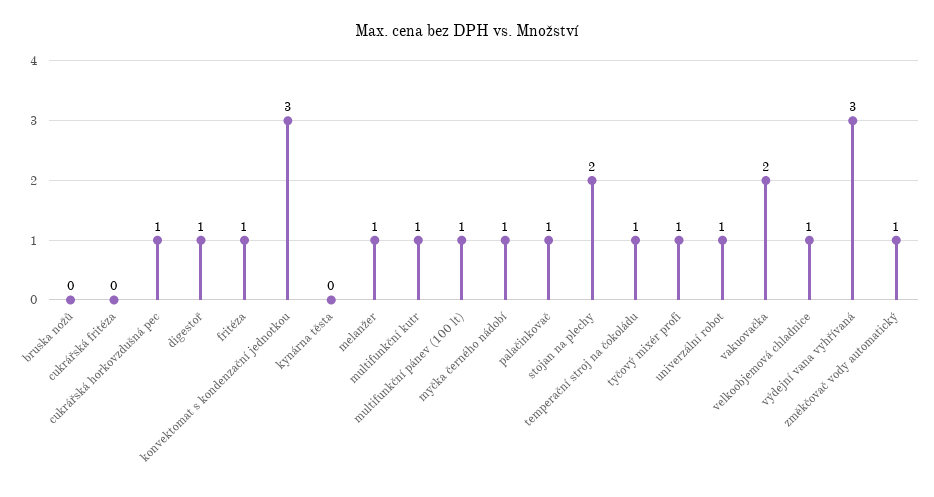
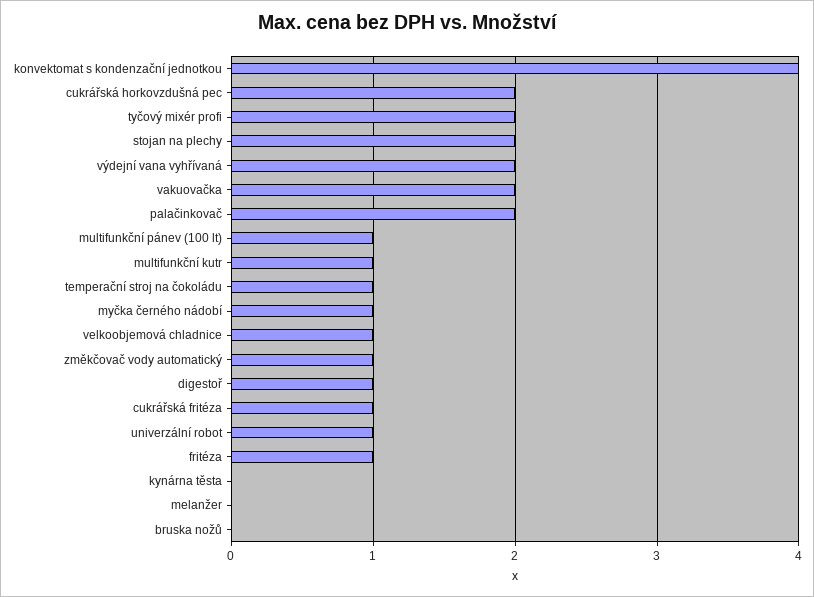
cukrářská fritéza: 0 -> 1
cukrářská horkovzdušná pec: 1 -> 2
konvektomat s kondenzační jednotkou: 3 -> 4
melanžer: 1 -> 0
palačinkovač: 1 -> 2
tyčový mixér profi: 1 -> 2
výdejní vana vyhřívaná: 3 -> 2

